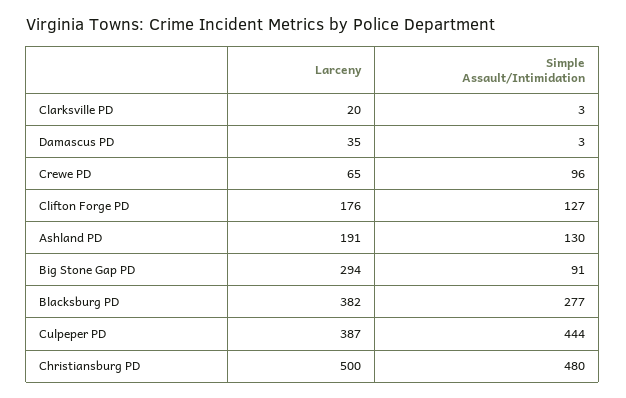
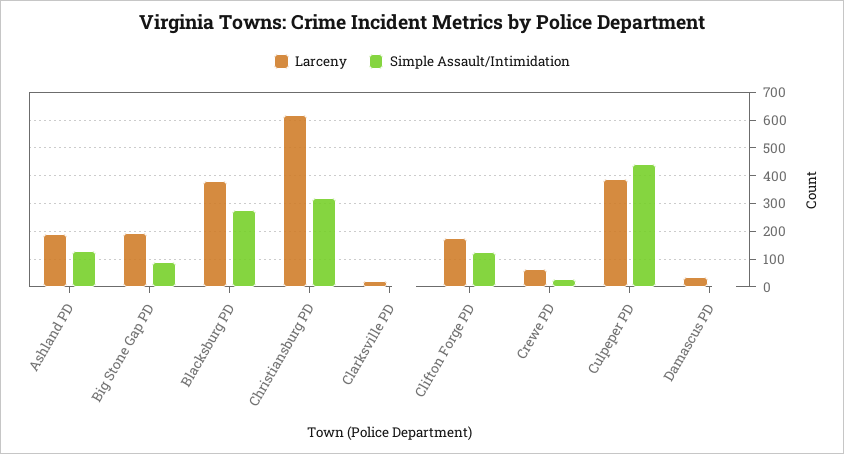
Simple Assault/Intimidation, Crewe PD: 96 -> 25
Larceny, Big Stone Gap PD: 294 -> 200
Larceny, Christiansburg PD: 500 -> 625
Simple Assault/Intimidation, Christiansburg PD: 480 -> 325

